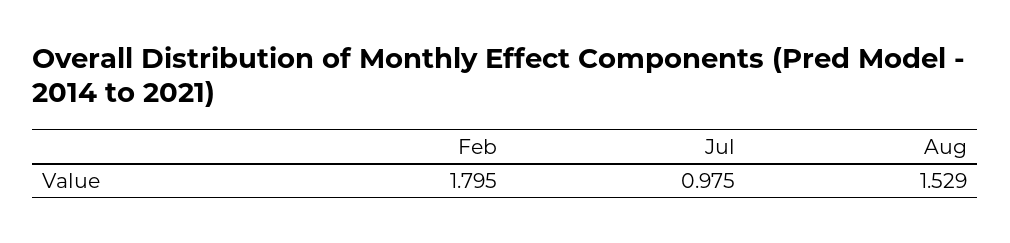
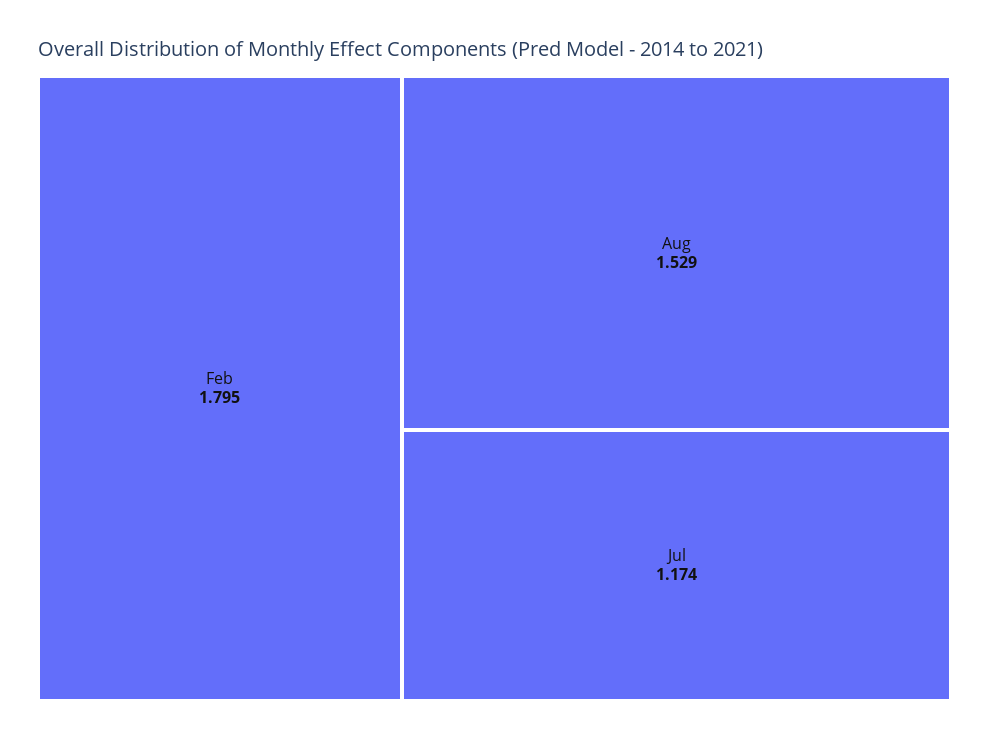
Jul: 0.975 -> 1.174

